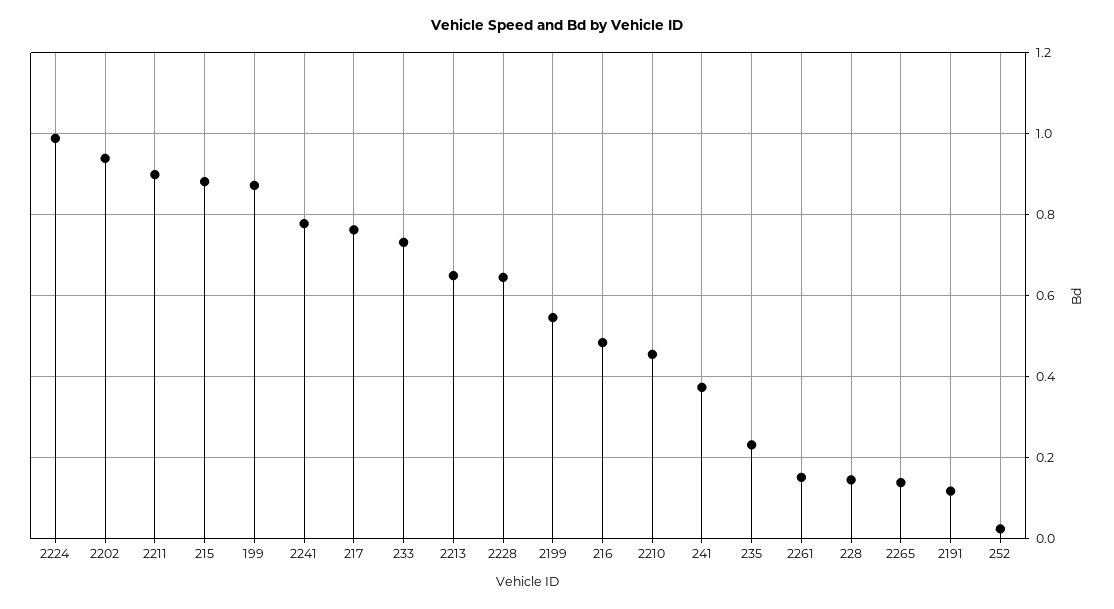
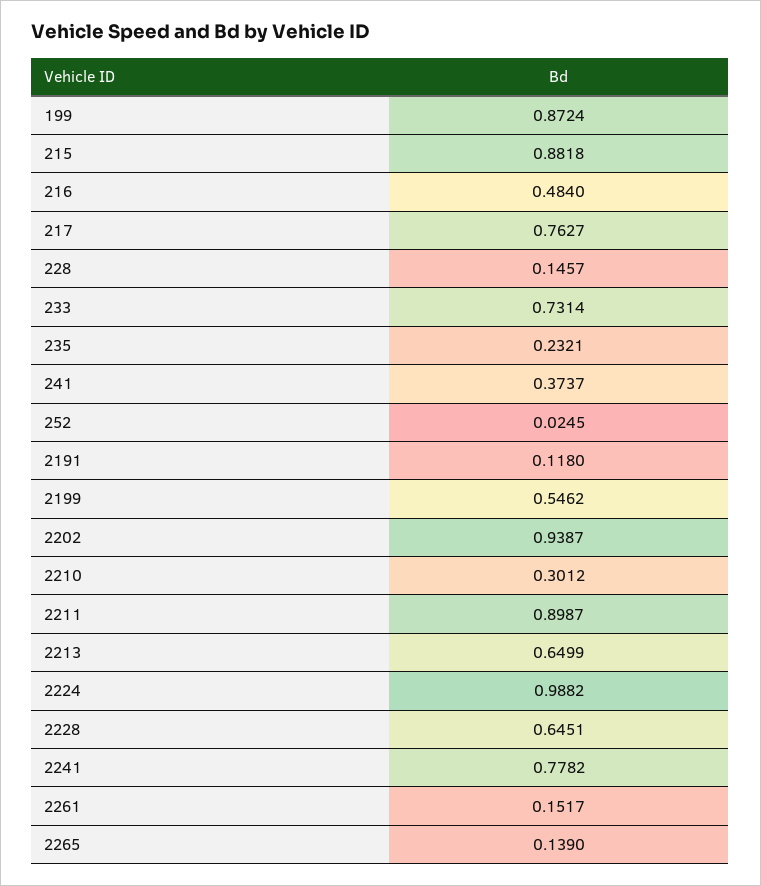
2210: 0.46 -> 0.3012

